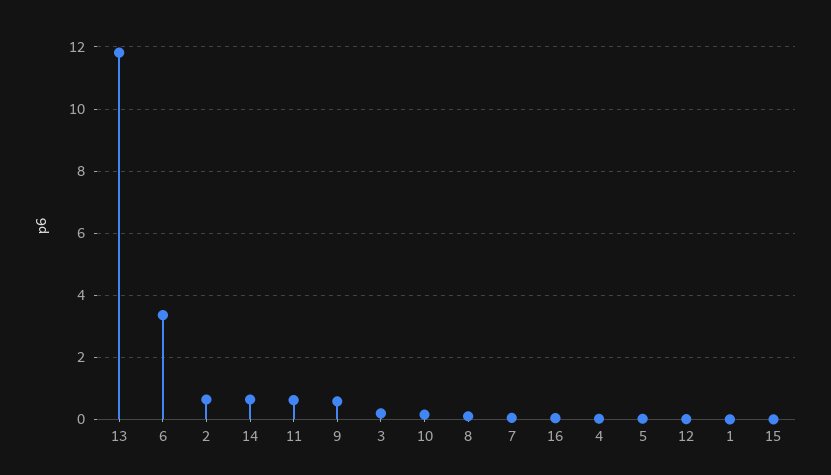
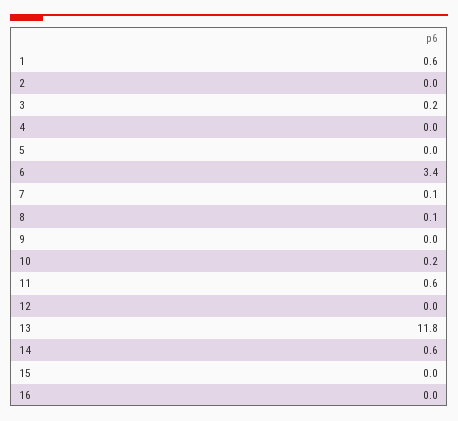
2: 0.6 -> 0
9: 0.6 -> 0
1: 0 -> 0.6

